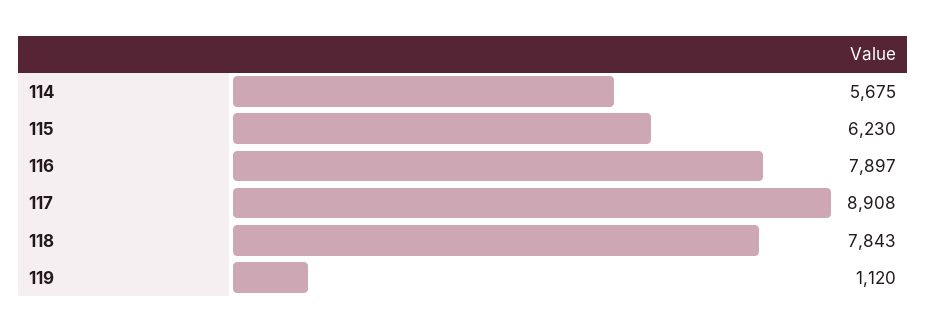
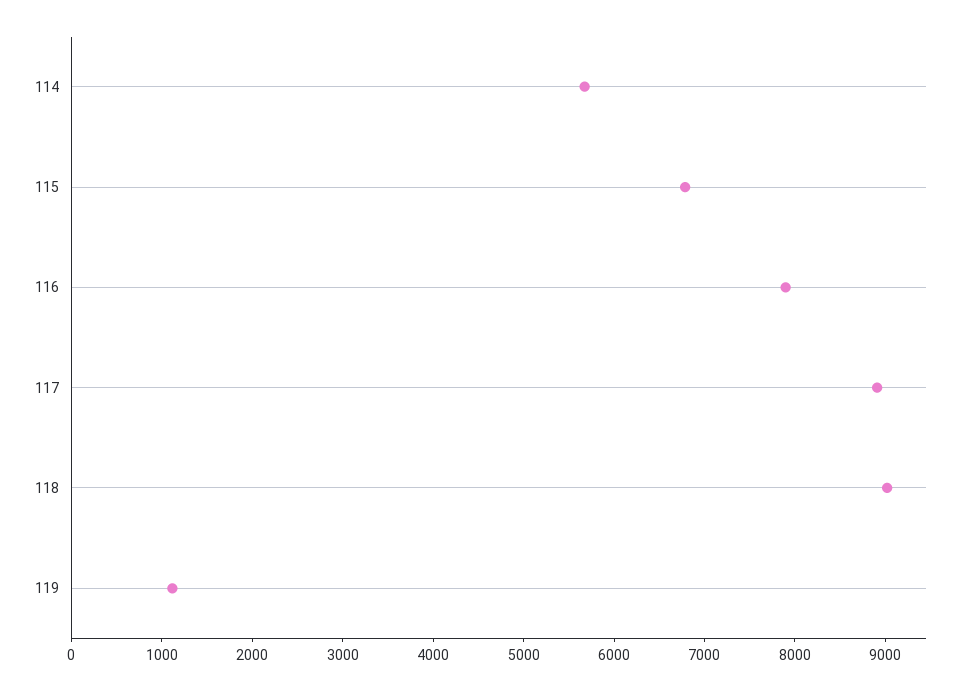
115: 6230 -> 6800
118: 7843 -> 9000

